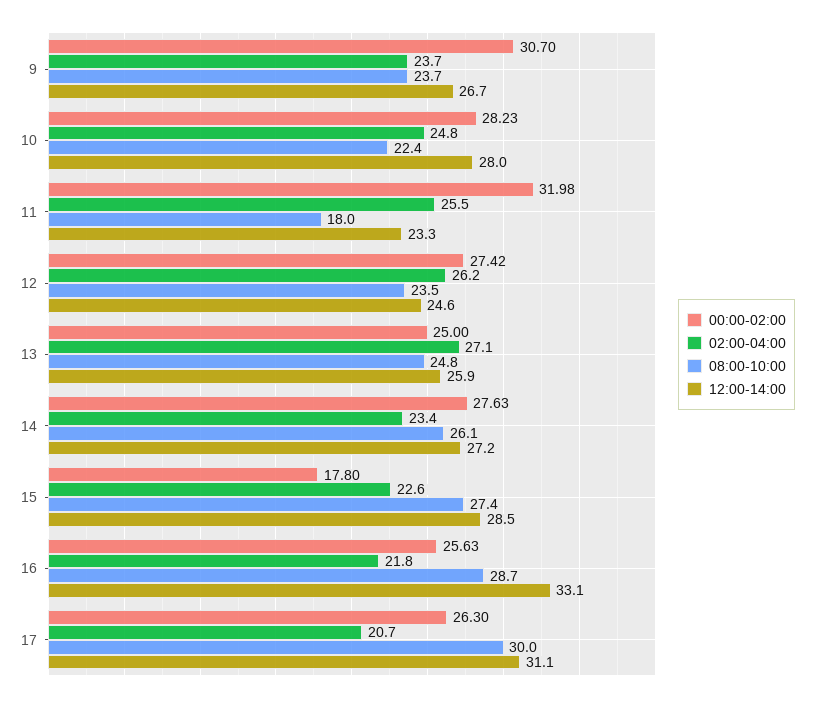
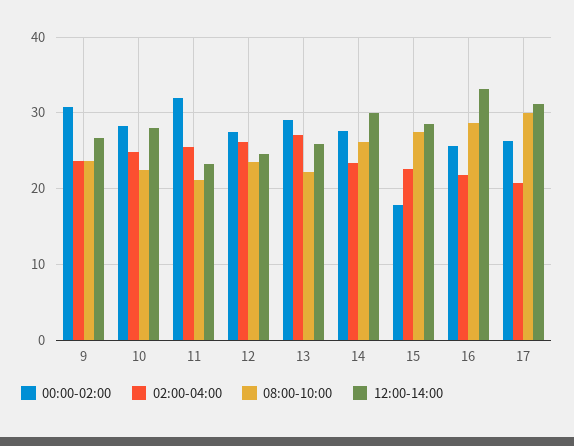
08:00-10:00, 11: 18 -> 21
00:00-02:00, 13: 25 -> 29
08:00-10:00, 13: 24.8 -> 22
12:00-14:00, 14: 27.2 -> 30

